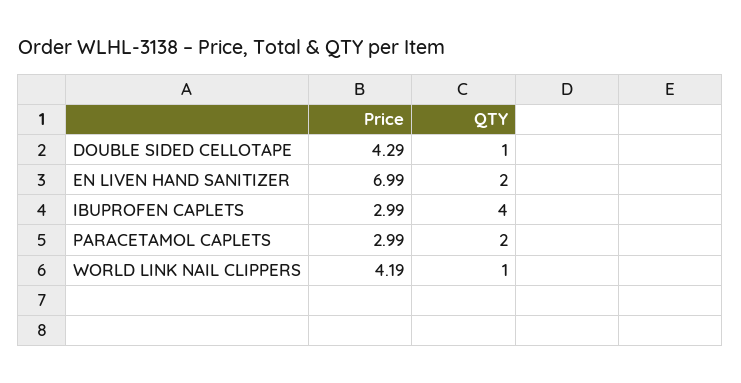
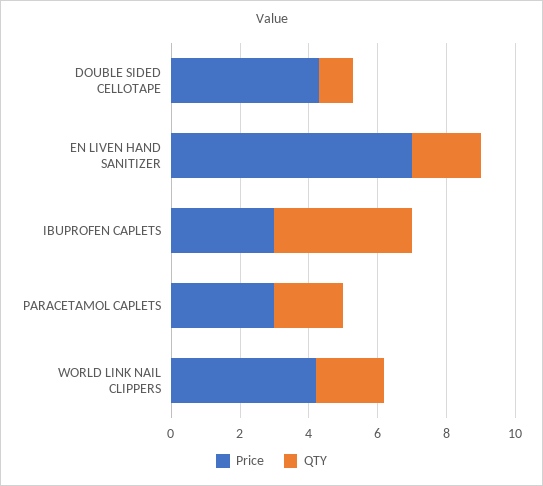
QTY, WORLD LINK NAIL CLIPPERS: 1 -> 2

